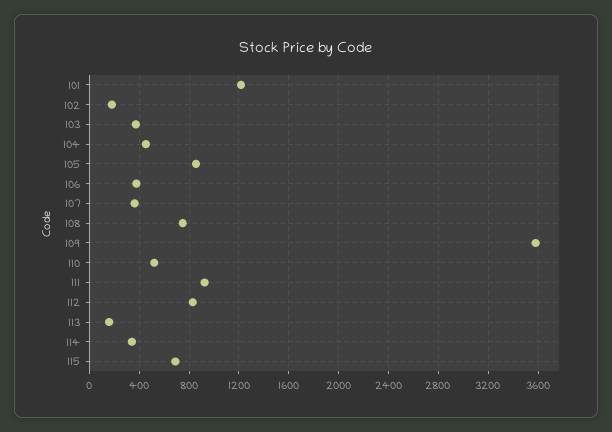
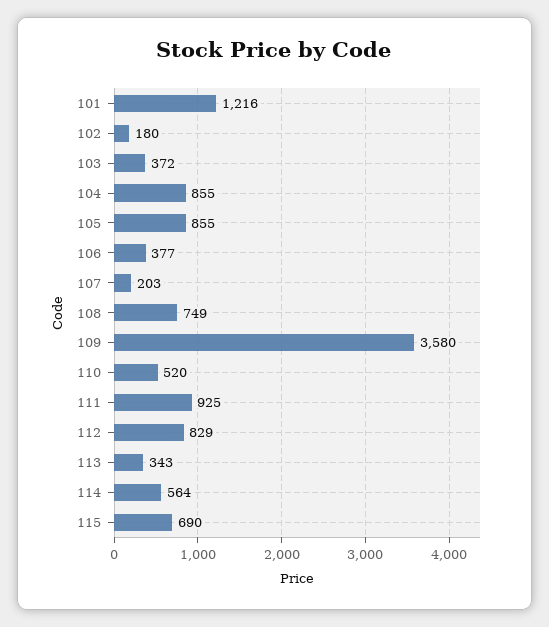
104: 450 -> 855
107: 350 -> 203
113: 150 -> 343
114: 350 -> 564

